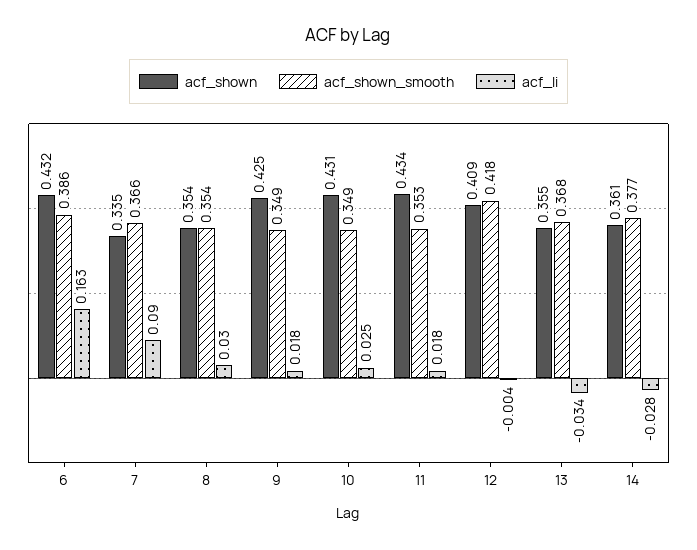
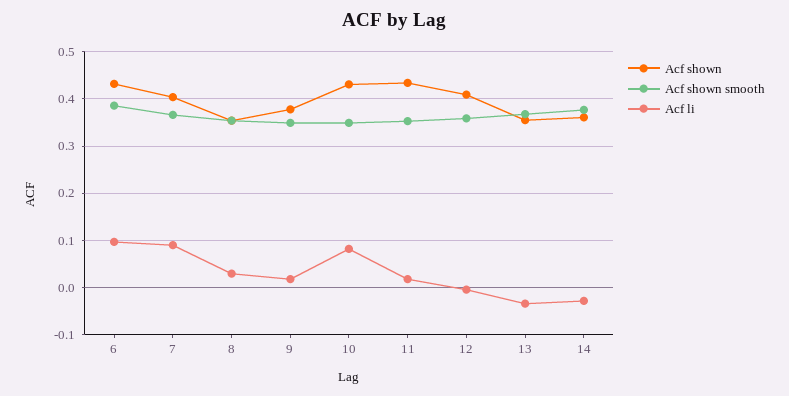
acf_li, 6: 0.163 -> 0.1
acf_shown, 7: 0.335 -> 0.4
acf_shown, 9: 0.425 -> 0.38
acf_li, 10: 0.025 -> 0.08
acf_shown_smooth, 12: 0.418 -> 0.36

